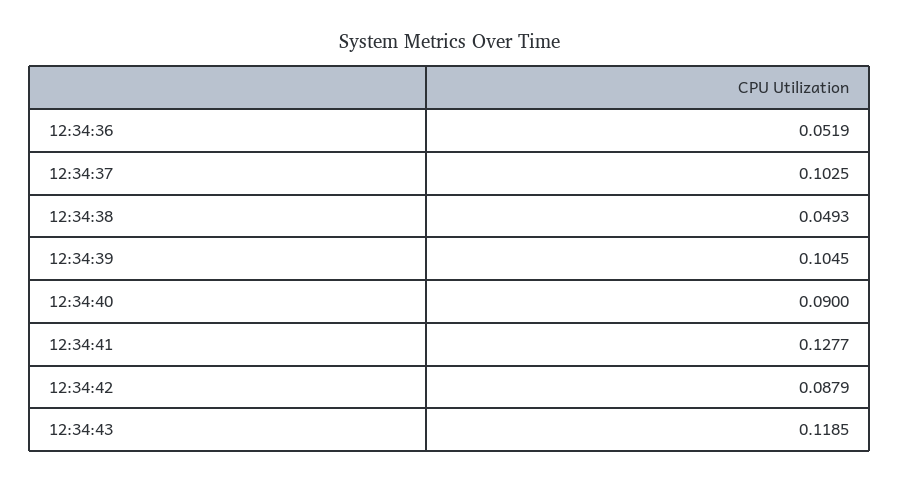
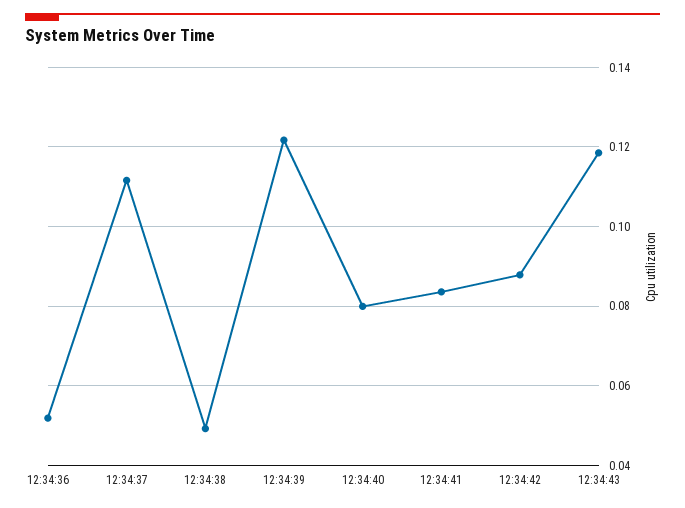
12:34:37: 0.1025 -> 0.112
12:34:39: 0.1045 -> 0.122
12:34:40: 0.09 -> 0.08
12:34:41: 0.1277 -> 0.084

